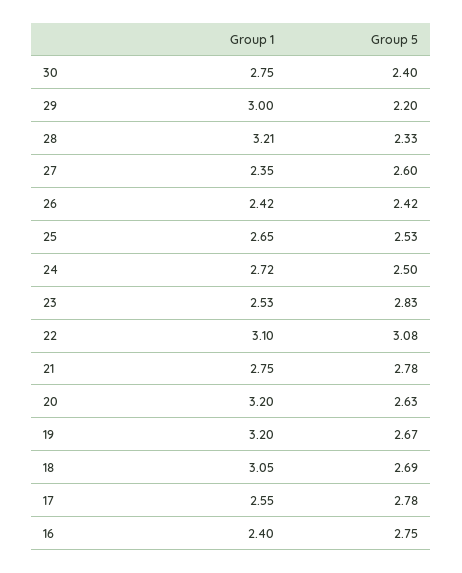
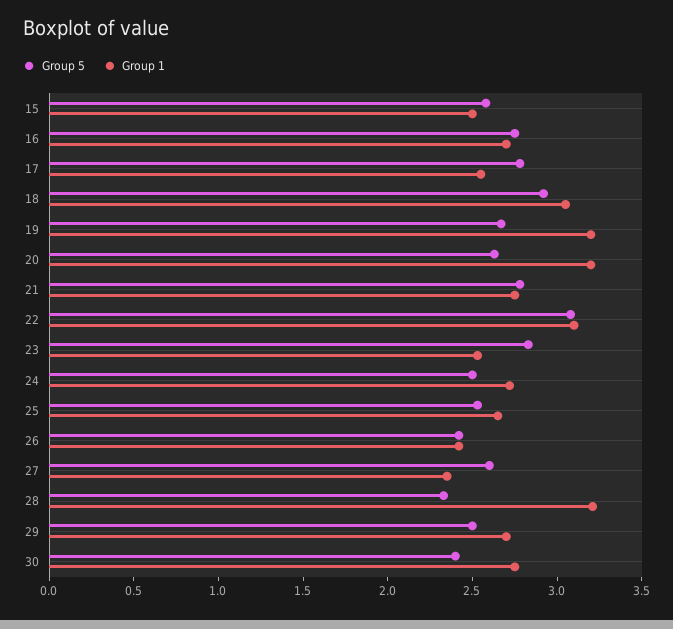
Group 1, 29: 3 -> 2.7
Group 5, 29: 2.2 -> 2.5
Group 5, 18: 2.69 -> 2.9
Group 1, 16: 2.4 -> 2.7
Group 5, 15: none -> 2.6
Group 1, 15: none -> 2.5

